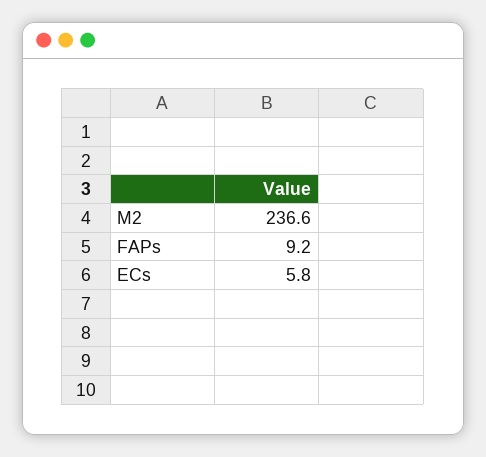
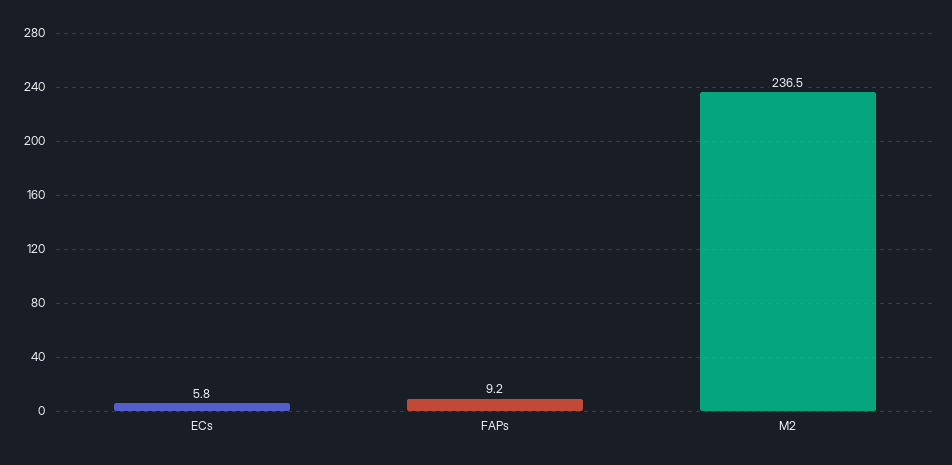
M2: 236.6 -> 236.5

